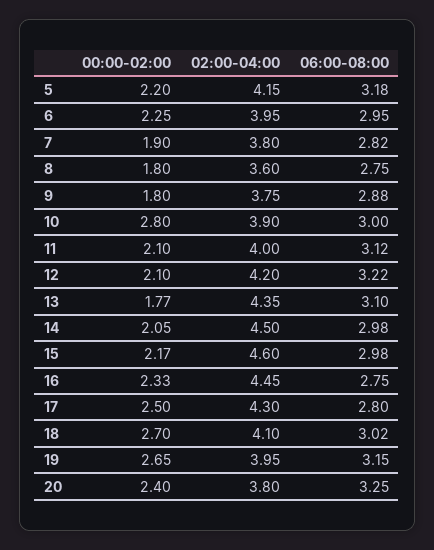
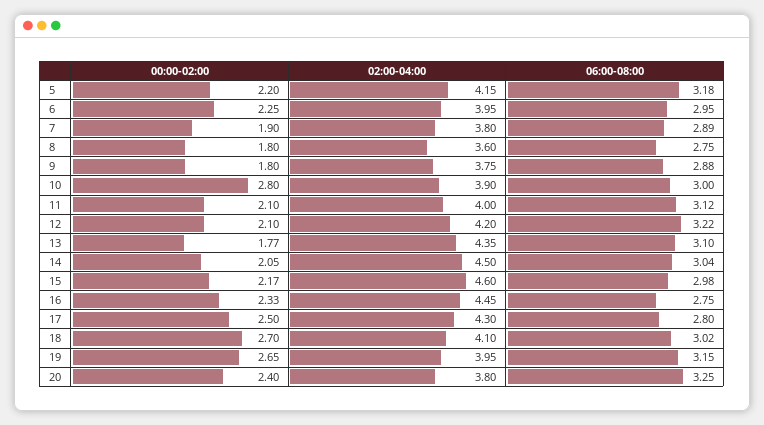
06:00-08:00, 7: 2.82 -> 2.89
06:00-08:00, 14: 2.98 -> 3.04

